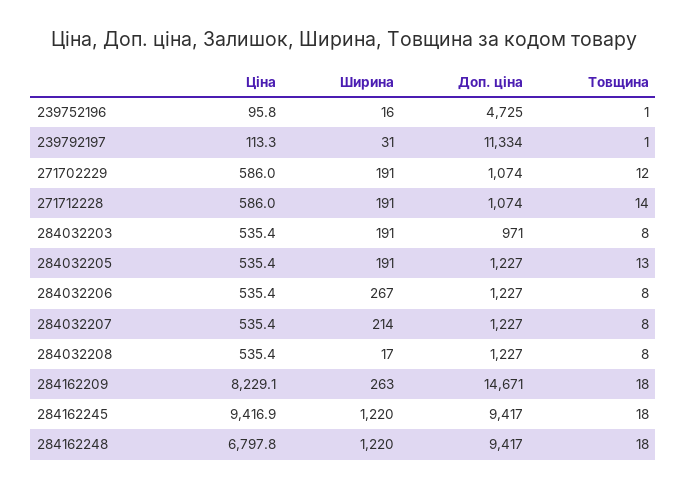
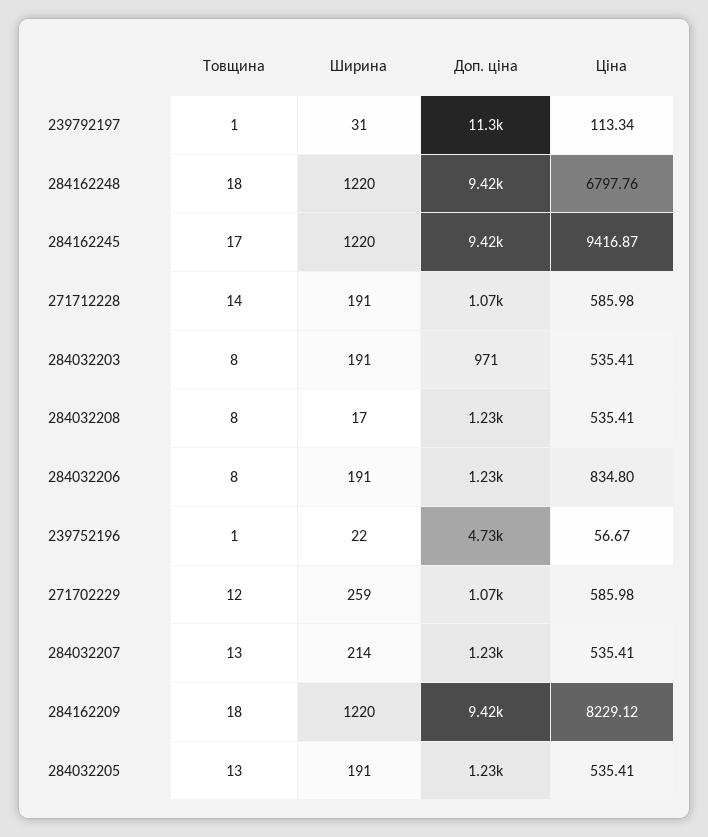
Ціна, 239752196: 95.8 -> 56.67
Ширина, 239752196: 16 -> 22
Ширина, 271702229: 191 -> 259
Ціна, 284032206: 535.4 -> 834.8
Ширина, 284032206: 267 -> 191
Товщина, 284032207: 8 -> 13
Ширина, 284162209: 263 -> 1220
Доп. ціна, 284162209: 14671 -> 9420
Товщина, 284162245: 18 -> 17

